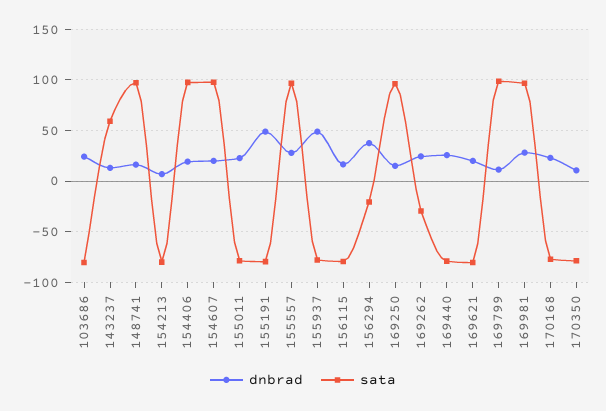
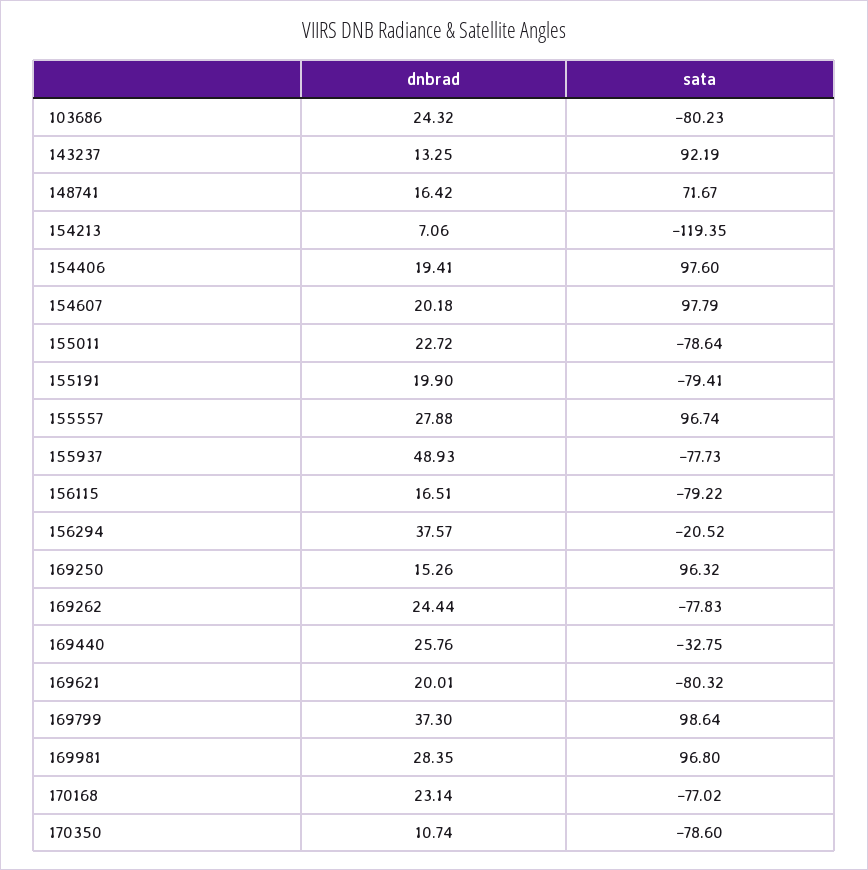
sata, 143237: 60 -> 92.19
sata, 148741: 100 -> 71.67
sata, 154213: -80 -> -119.35
dnbrad, 155191: 50 -> 19.9
sata, 169262: -30 -> -77.83
sata, 169440: -80 -> -32.75
dnbrad, 169799: 10 -> 37.3

